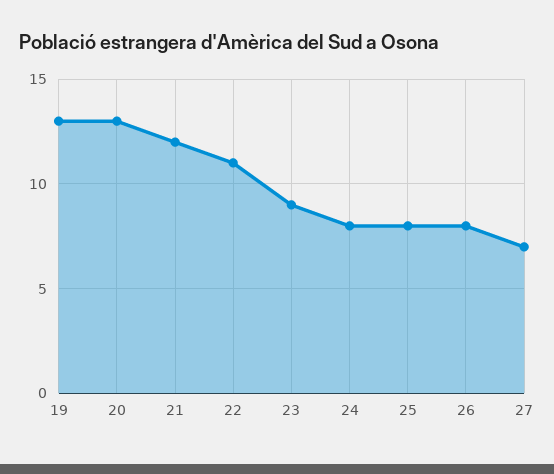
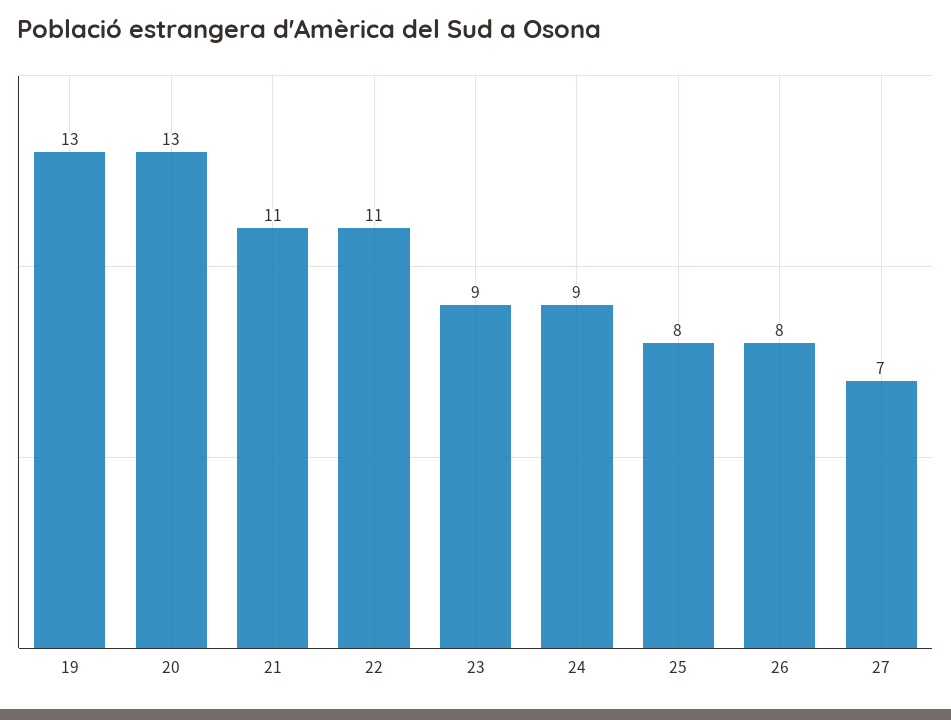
21: 12 -> 11
24: 8 -> 9

